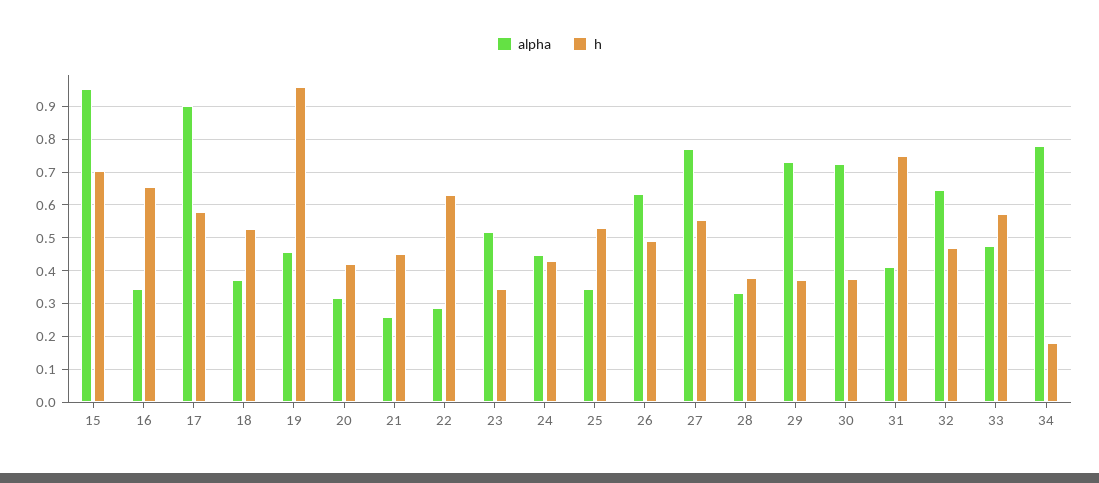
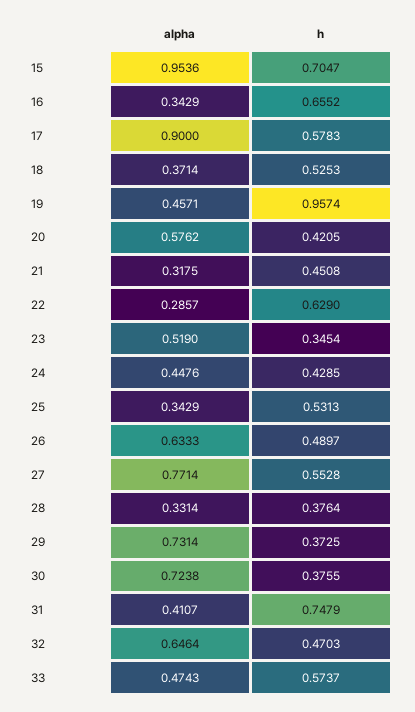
alpha, 20: 0.32 -> 0.5762
alpha, 21: 0.26 -> 0.3175
alpha, 34: 0.78 -> none
h, 34: 0.18 -> none

